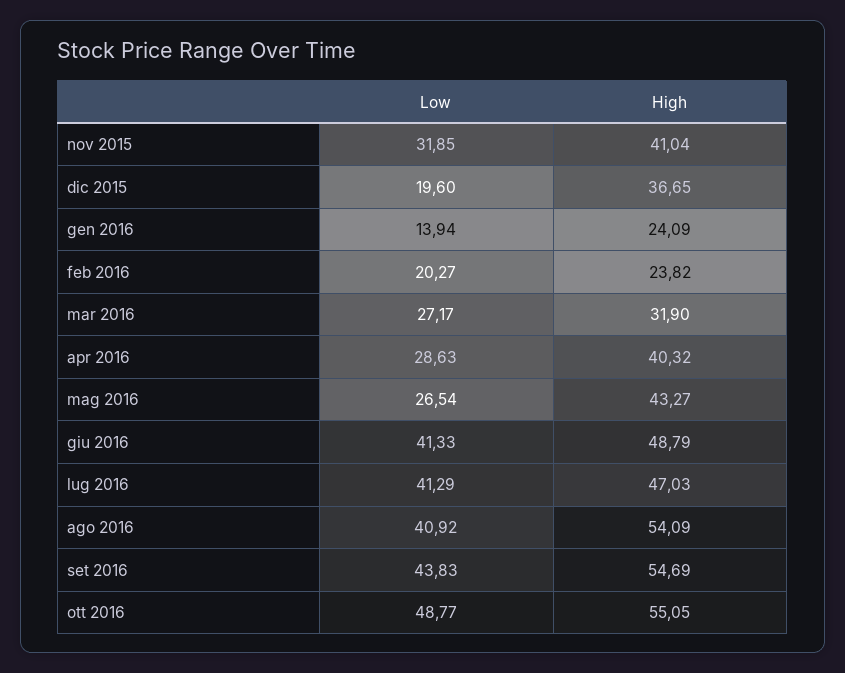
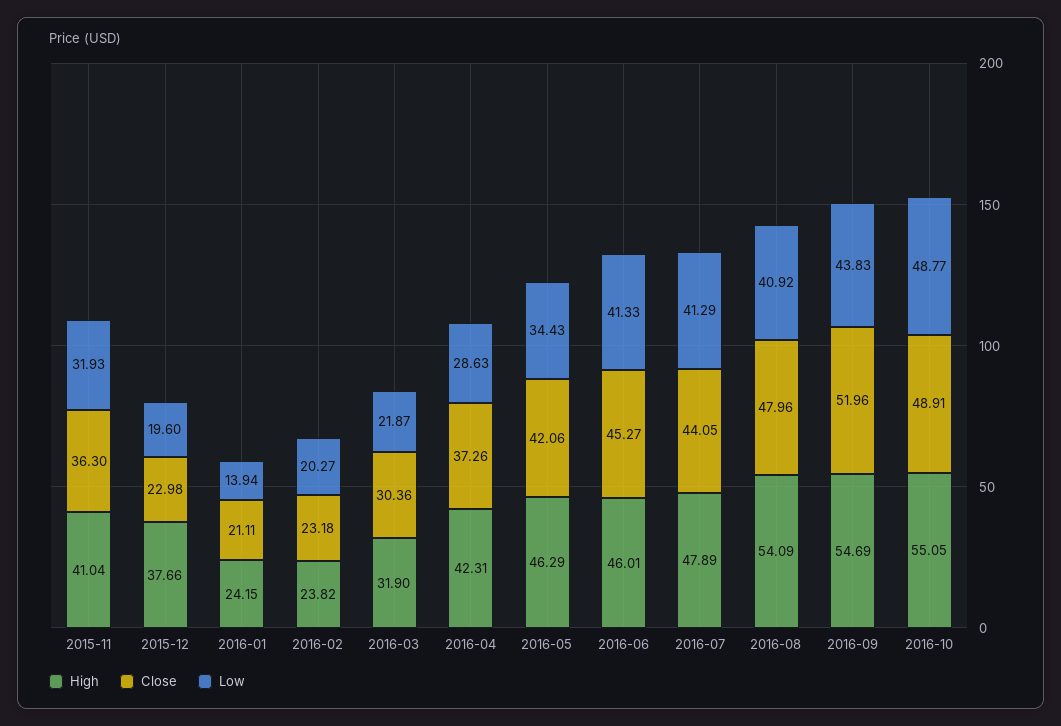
Low, nov 2015: 31.85 -> 31.93
High, dic 2015: 36.65 -> 37.66
High, gen 2016: 24.09 -> 24.15
Low, mar 2016: 27.17 -> 21.87
High, apr 2016: 40.32 -> 42.31
Low, mag 2016: 26.54 -> 34.43
High, mag 2016: 43.27 -> 46.29
High, giu 2016: 48.79 -> 46.01
High, lug 2016: 47.03 -> 47.89
Close, nov 2015: none -> 36.3
Close, dic 2015: none -> 22.98
Close, gen 2016: none -> 21.11
Close, feb 2016: none -> 23.18
Close, mar 2016: none -> 30.36
Close, apr 2016: none -> 37.26
Close, mag 2016: none -> 42.06
Close, giu 2016: none -> 45.27
Close, lug 2016: none -> 44.05
Close, ago 2016: none -> 47.96
Close, set 2016: none -> 51.96
Close, ott 2016: none -> 48.91

